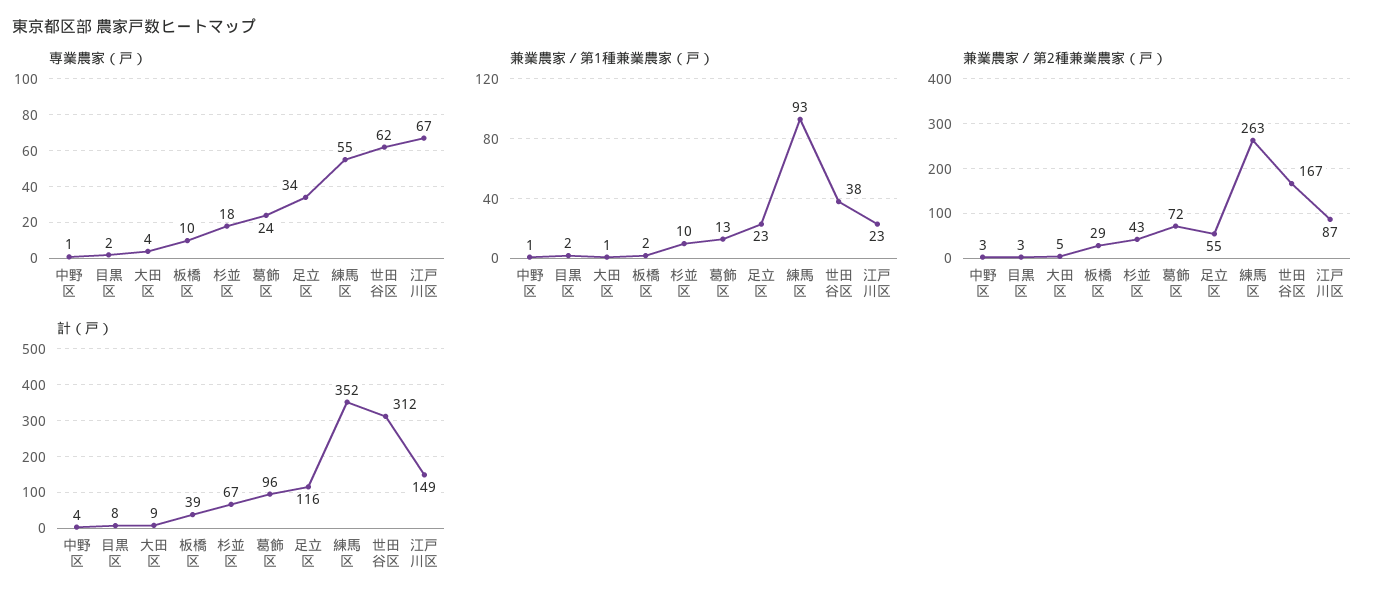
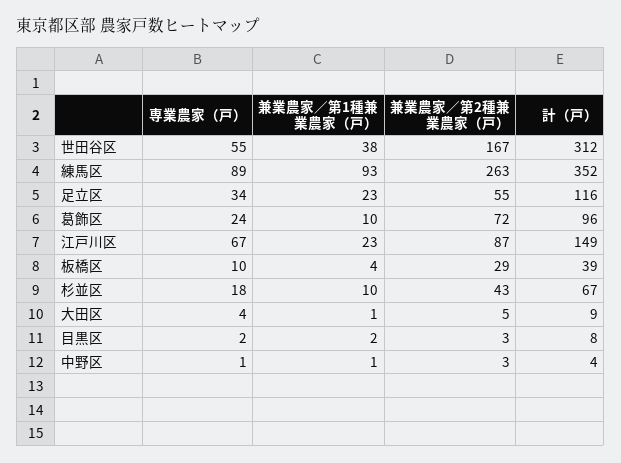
専業農家（戸）, 練馬区: 55 -> 89
専業農家（戸）, 世田谷区: 62 -> 55
兼業農家／第1種兼業農家（戸）, 板橋区: 2 -> 4
兼業農家／第1種兼業農家（戸）, 葛飾区: 13 -> 10

